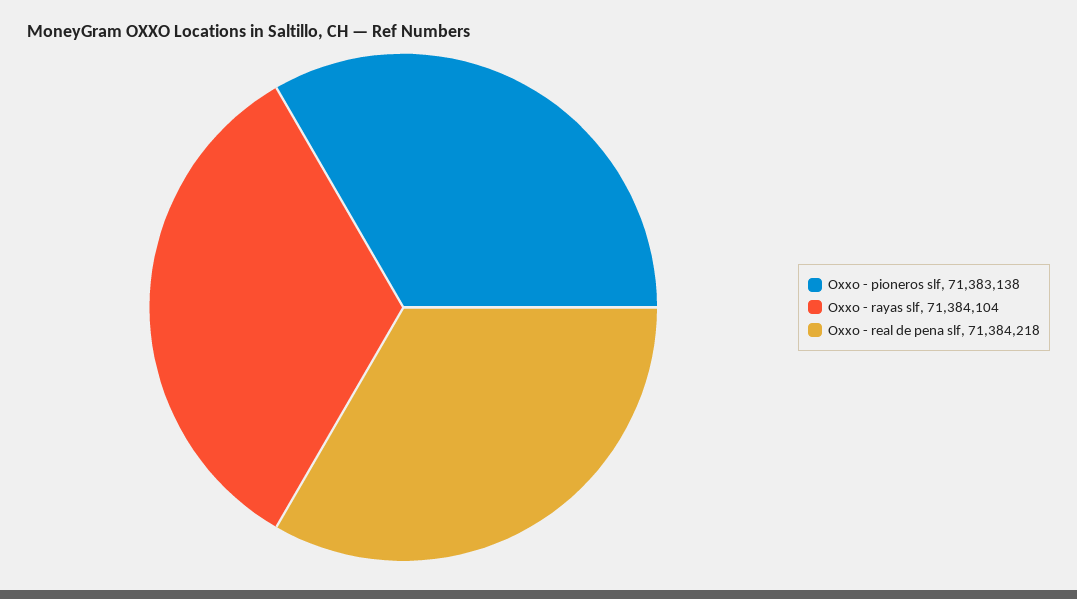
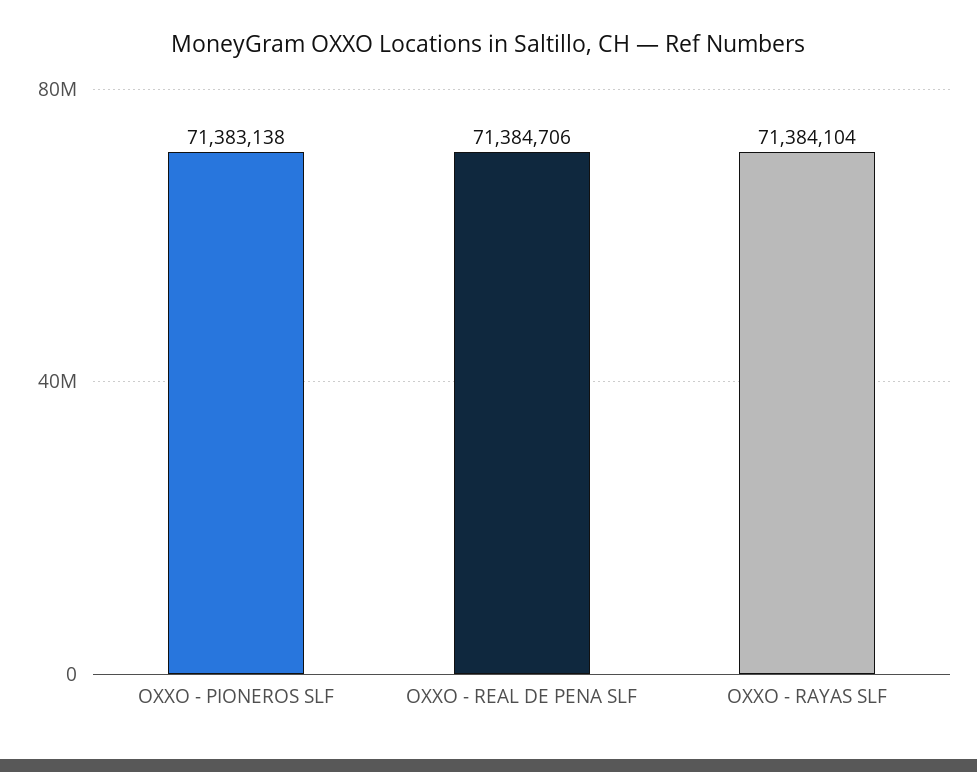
Oxxo - real de pena slf: 71384218 -> 71384706

